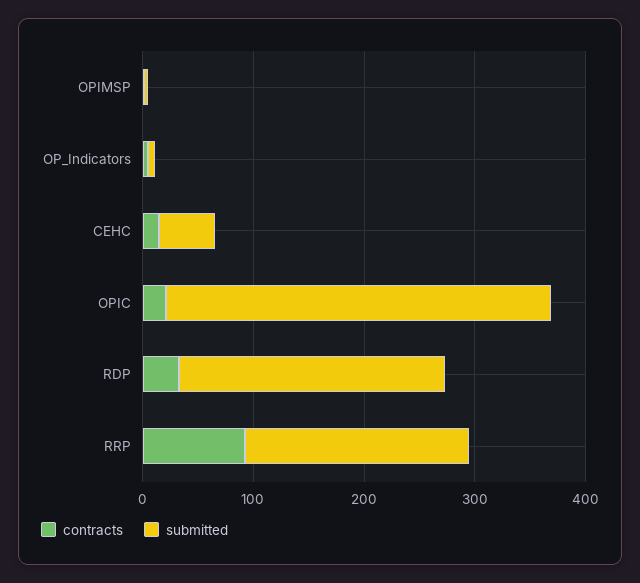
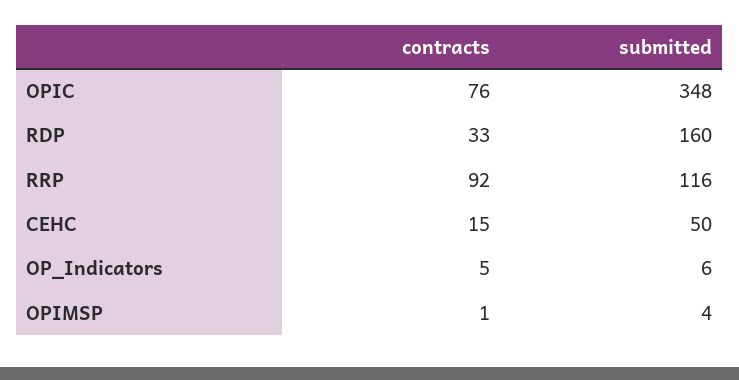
contracts, OPIC: 20 -> 76
submitted, RDP: 240 -> 160
submitted, RRP: 200 -> 116

